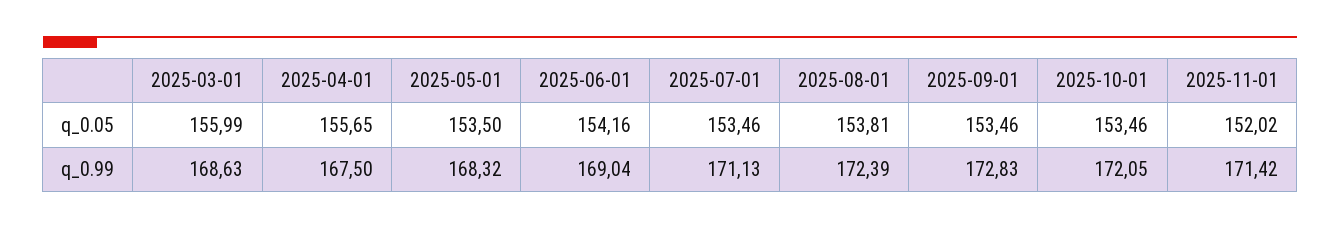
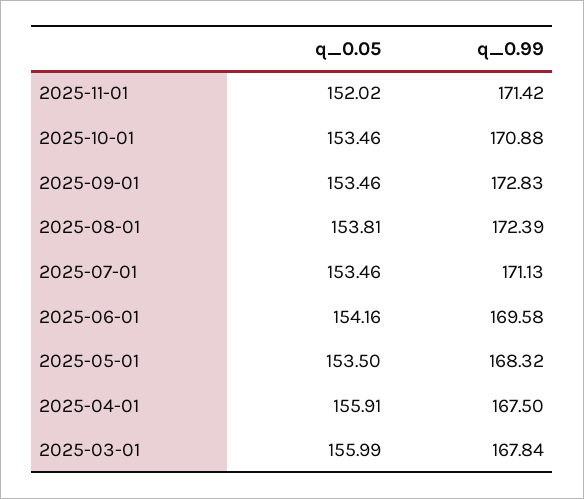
2025-04-01, q_0.05: 155.65 -> 155.91
2025-03-01, q_0.99: 168.63 -> 167.84
2025-06-01, q_0.99: 169.04 -> 169.58
2025-10-01, q_0.99: 172.05 -> 170.88

